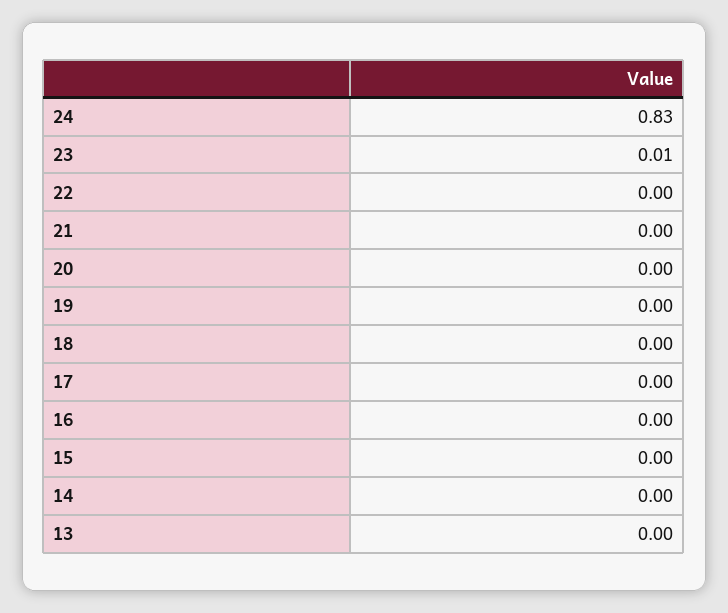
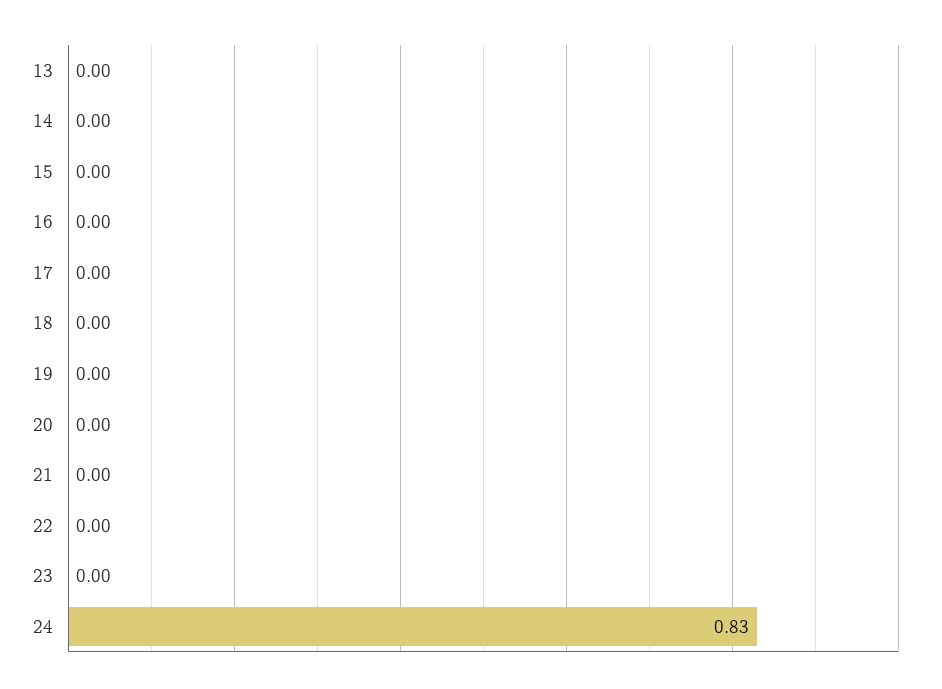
23: 0.01 -> 0

